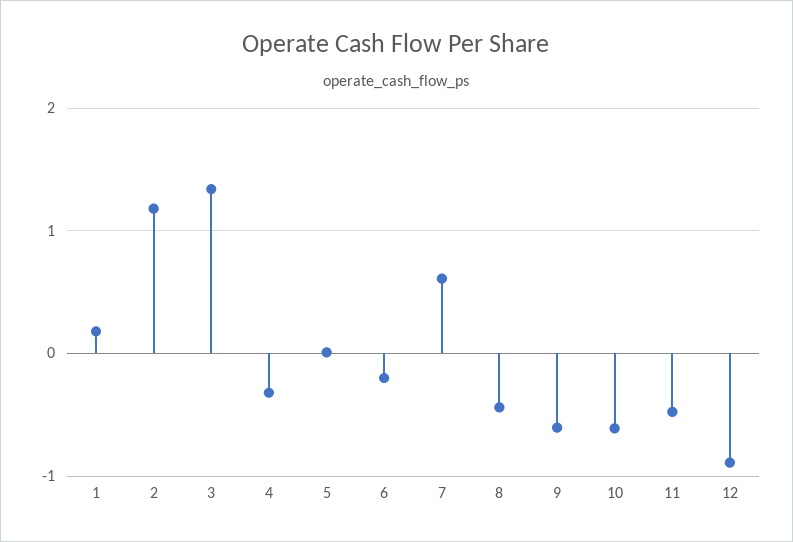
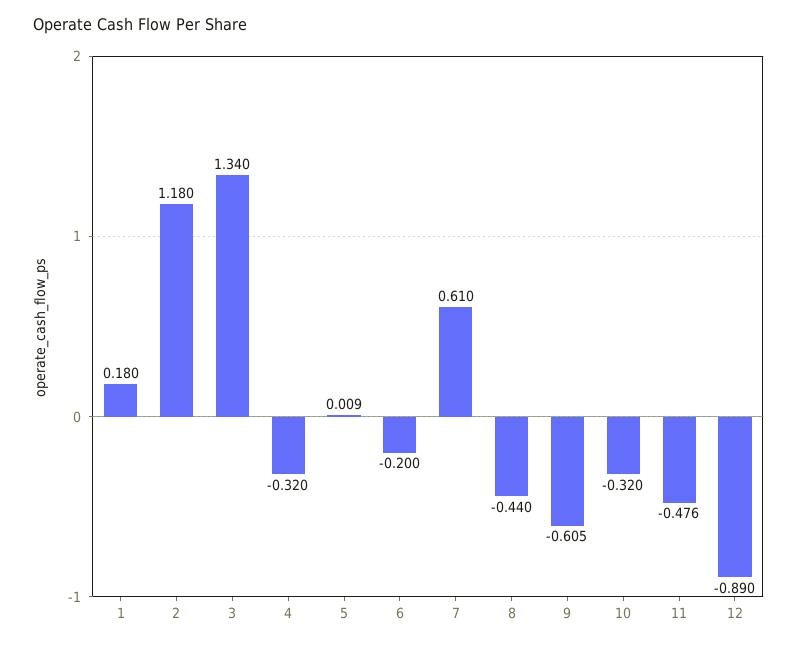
10: -0.6 -> -0.32

